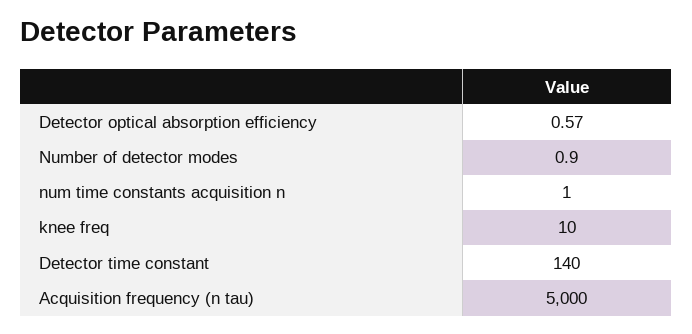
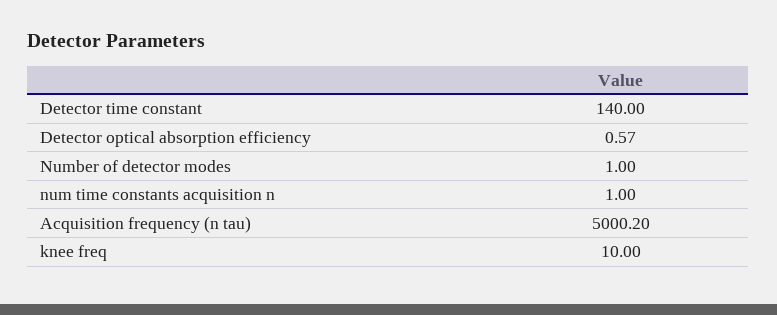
Number of detector modes: 0.9 -> 1
Acquisition frequency (n tau): 5000 -> 5000.2

